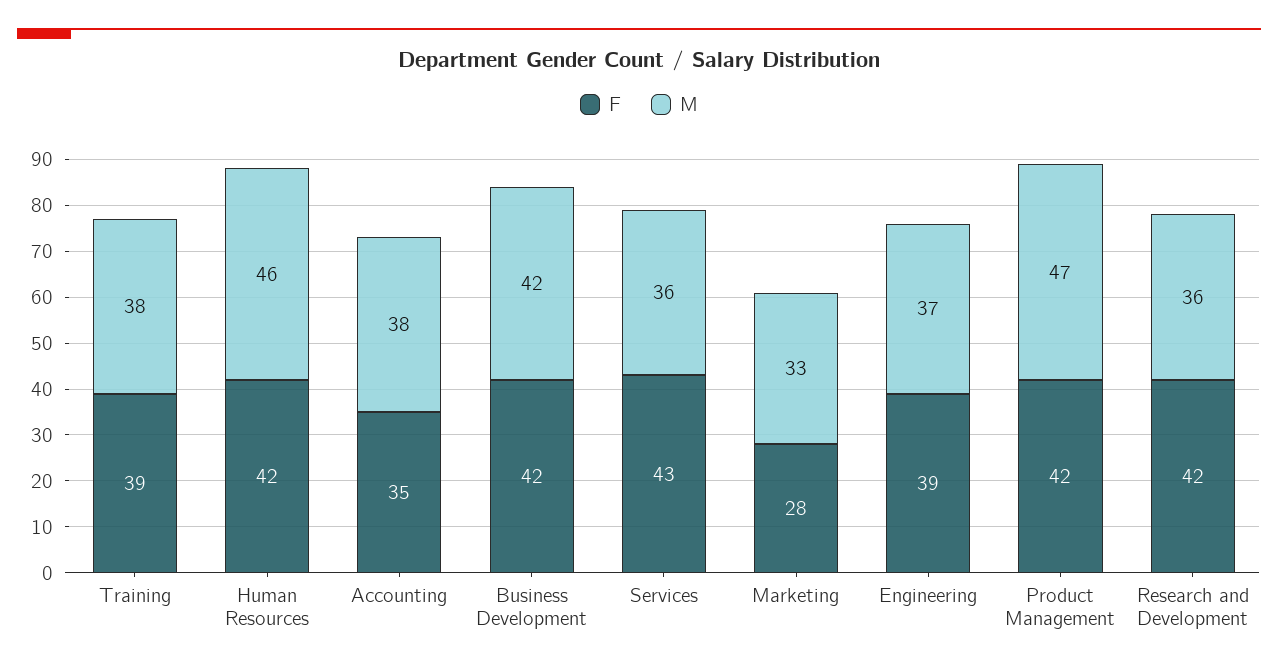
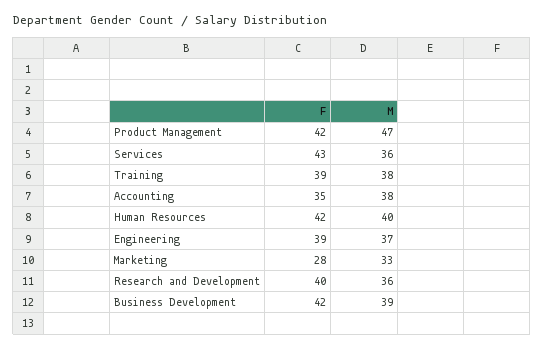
M, Human Resources: 46 -> 40
M, Business Development: 42 -> 39
F, Research and Development: 42 -> 40

